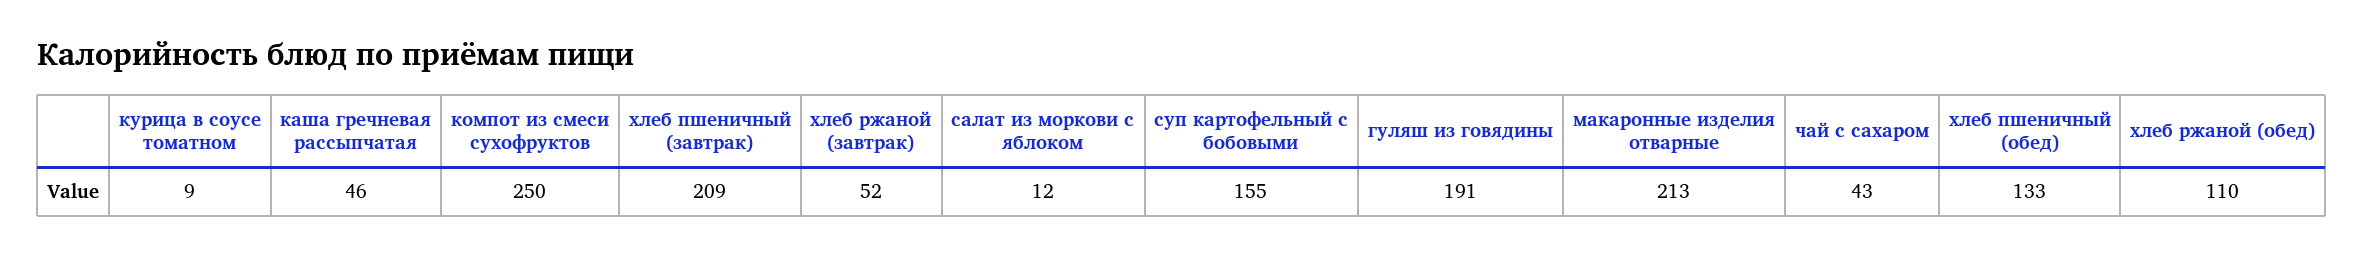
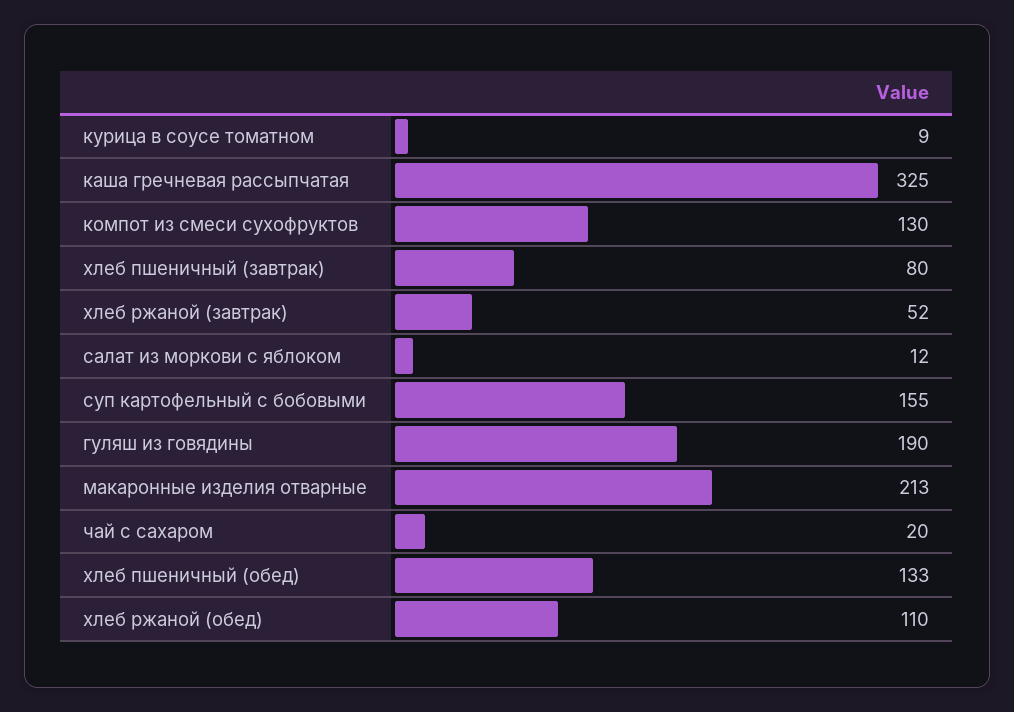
каша гречневая рассыпчатая: 46 -> 325
компот из смеси сухофруктов: 250 -> 130
хлеб пшеничный (завтрак): 209 -> 80
гуляш из говядины: 191 -> 190
чай с сахаром: 43 -> 20

